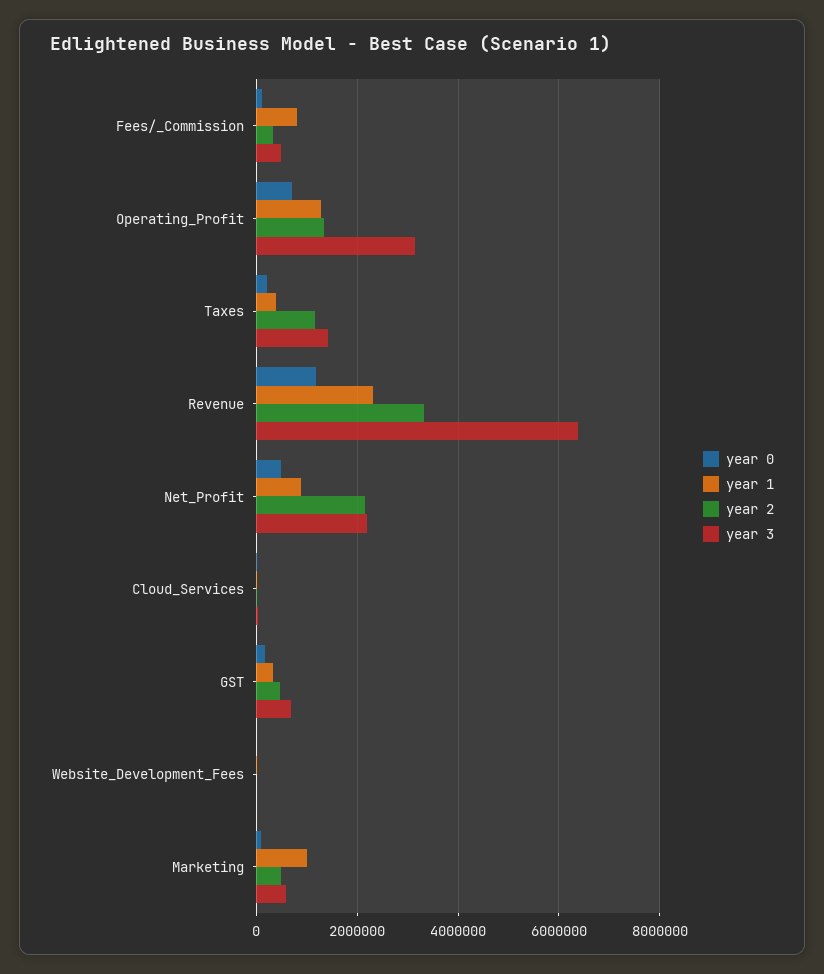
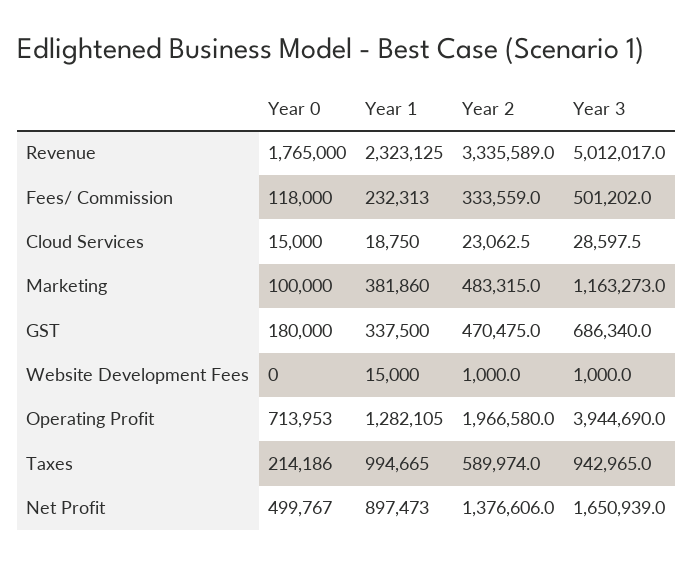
year 1, Fees/_Commission: 800000 -> 232313
year 2, Operating_Profit: 1400000 -> 1966580
year 3, Operating_Profit: 3200000 -> 3944690
year 1, Taxes: 400000 -> 994665
year 2, Taxes: 1200000 -> 589974
year 3, Taxes: 1400000 -> 942965
year 0, Revenue: 1200000 -> 1765000
year 3, Revenue: 6400000 -> 5012017
year 2, Net_Profit: 2200000 -> 1376606
year 3, Net_Profit: 2200000 -> 1650939
year 1, Marketing: 1000000 -> 381860
year 3, Marketing: 600000 -> 1163273

